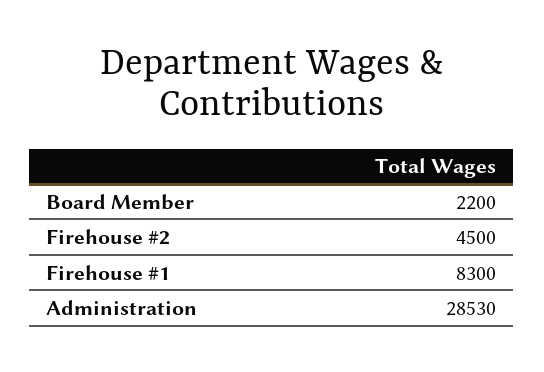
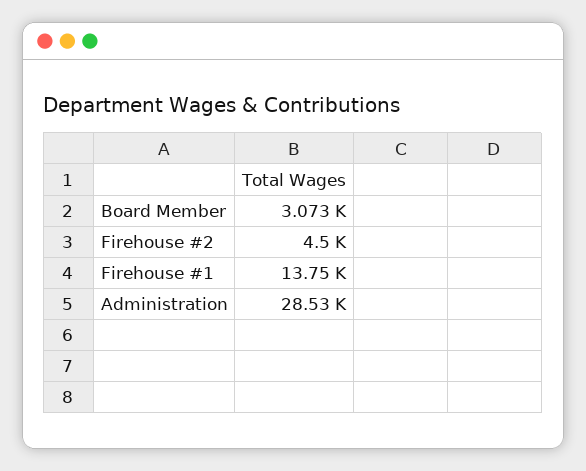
Board Member: 2200 -> 3073
Firehouse #1: 8300 -> 13750

